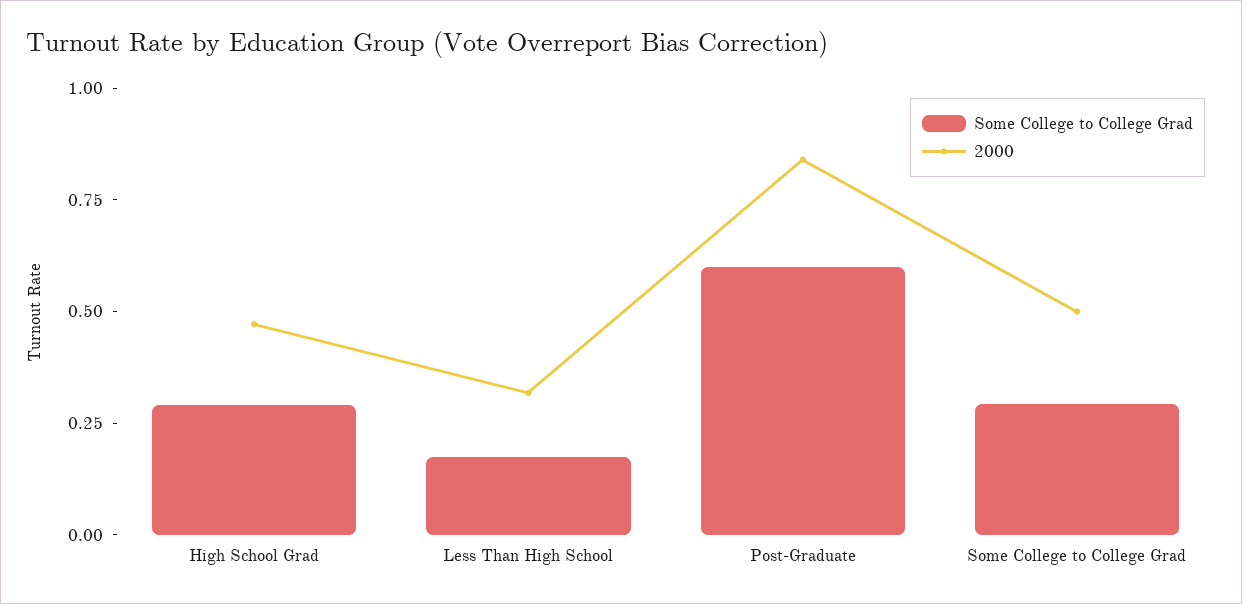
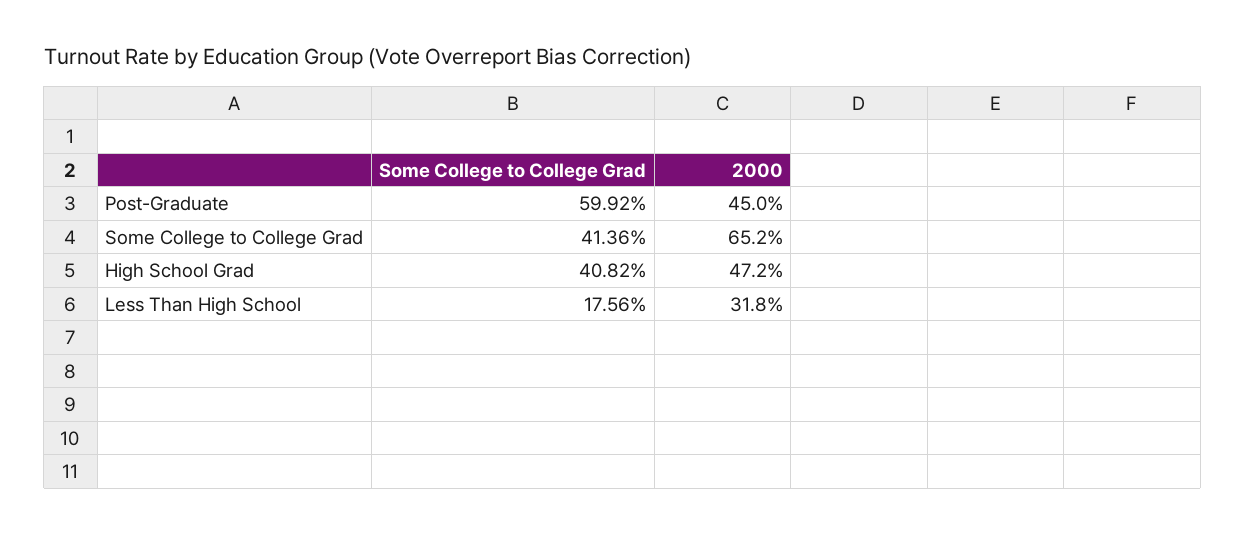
Some College to College Grad, High School Grad: 0.3 -> 0.4082
2000, Post-Graduate: 0.85 -> 0.45
Some College to College Grad, Some College to College Grad: 0.3 -> 0.4136
2000, Some College to College Grad: 0.5 -> 0.652

